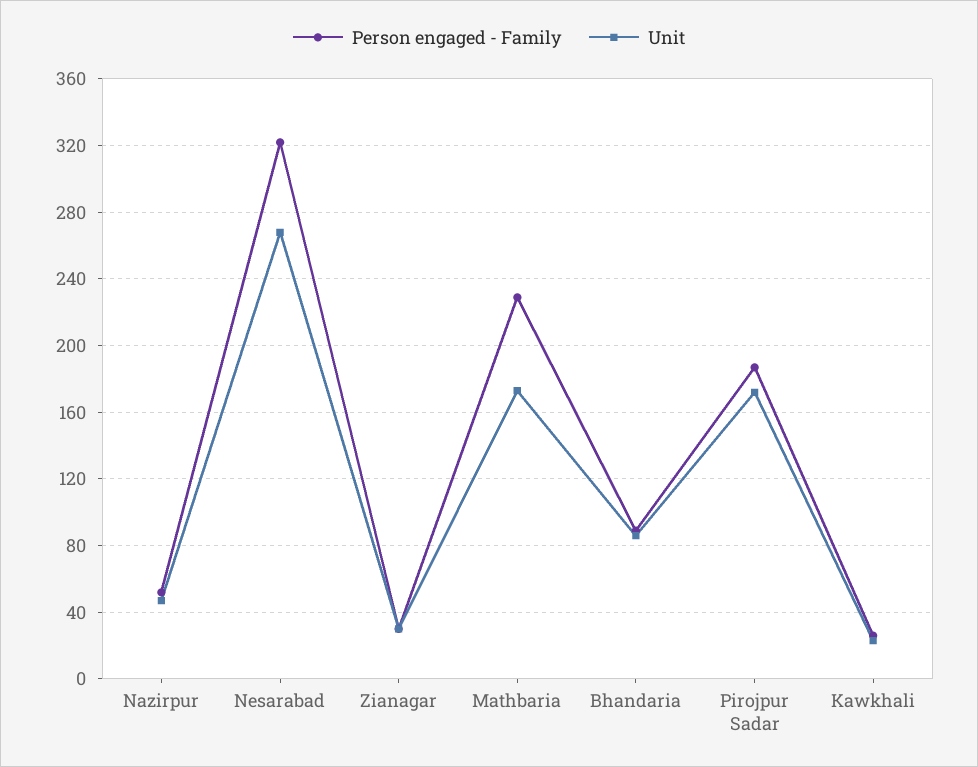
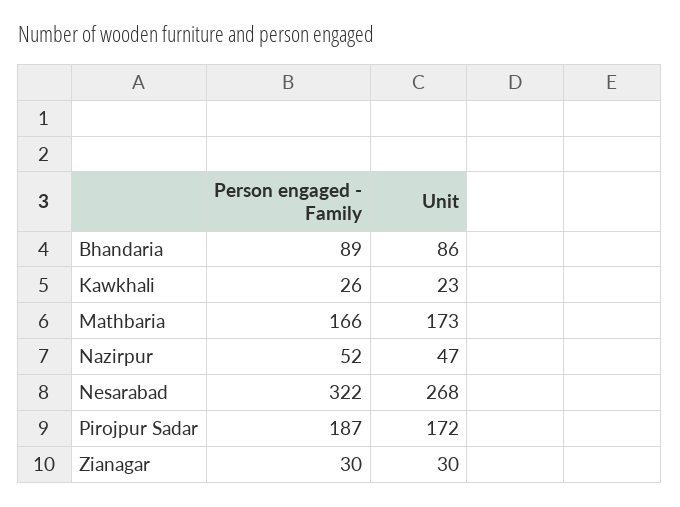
Person engaged - Family, Mathbaria: 230 -> 166

